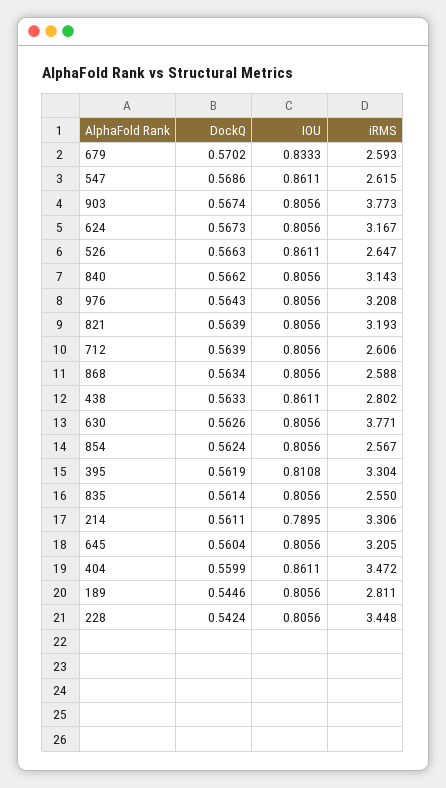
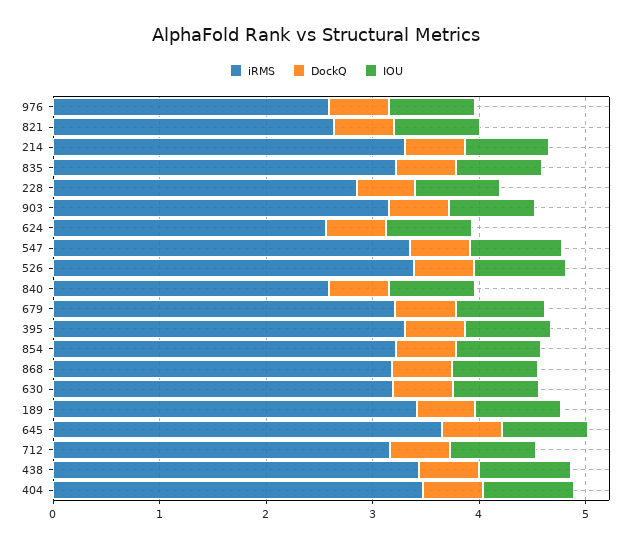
iRMS, 679: 2.593 -> 3.2
iRMS, 547: 2.615 -> 3.4
iRMS, 903: 3.773 -> 3.2
iRMS, 624: 3.167 -> 2.6
iRMS, 526: 2.647 -> 3.4
iRMS, 840: 3.143 -> 2.6
iRMS, 976: 3.208 -> 2.6
iRMS, 821: 3.193 -> 2.6
iRMS, 712: 2.606 -> 3.2
iRMS, 868: 2.588 -> 3.2
iRMS, 438: 2.802 -> 3.4
iRMS, 630: 3.771 -> 3.2
iRMS, 854: 2.567 -> 3.2
iRMS, 835: 2.55 -> 3.2
iRMS, 645: 3.205 -> 3.6
iRMS, 189: 2.811 -> 3.4
iRMS, 228: 3.448 -> 2.8

